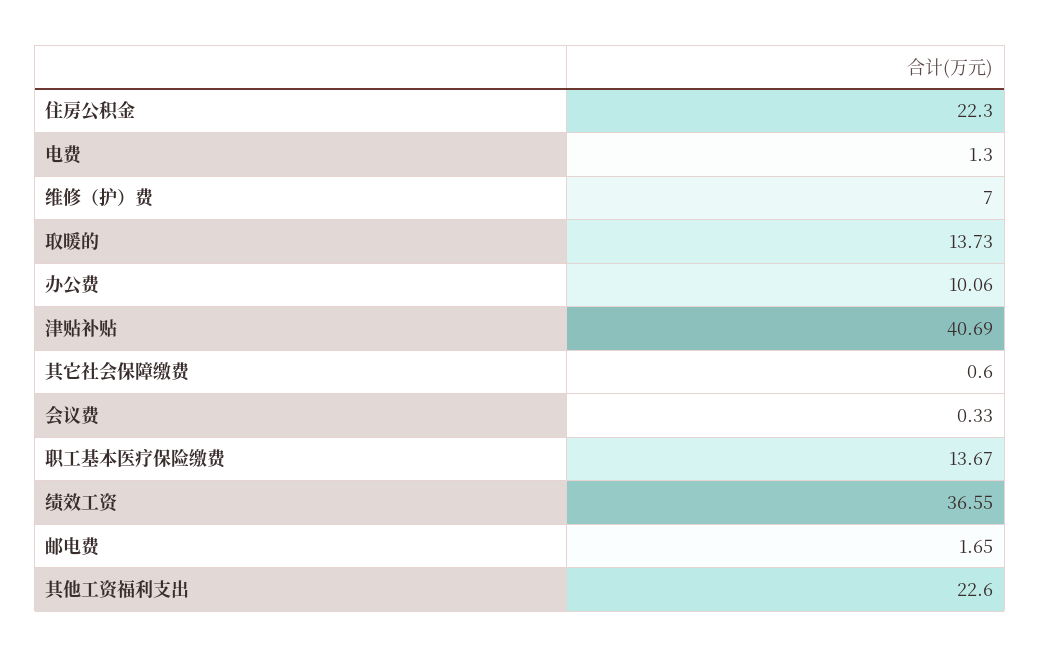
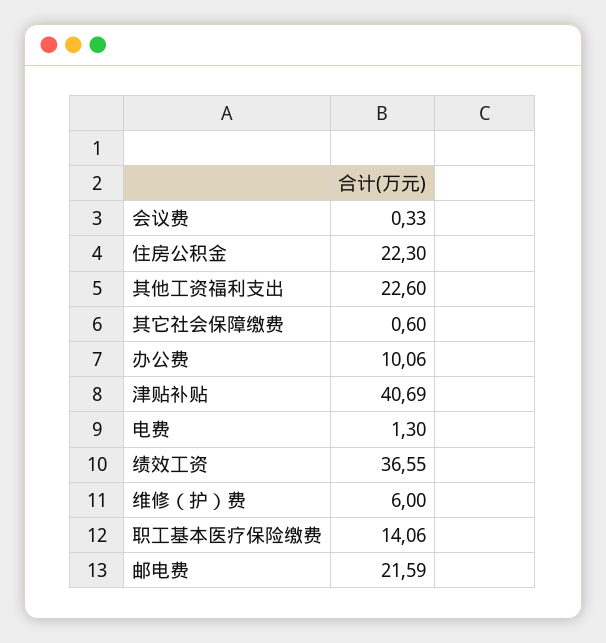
维修（护）费: 7 -> 6
取暖的: 13.73 -> none
职工基本医疗保险缴费: 13.67 -> 14.06
邮电费: 1.65 -> 21.59

